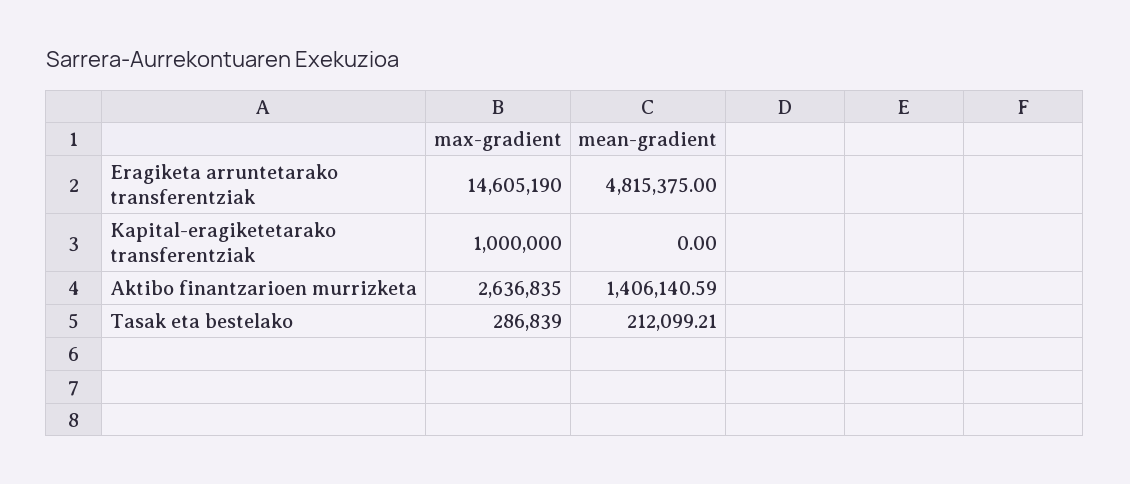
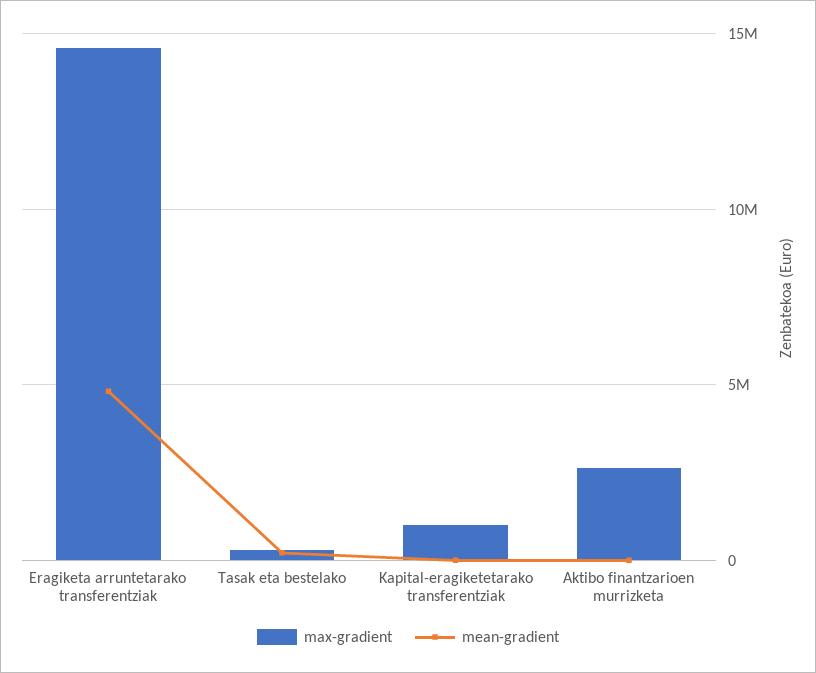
mean-gradient, Aktibo finantzarioen murrizketa: 1406140.59 -> 0

